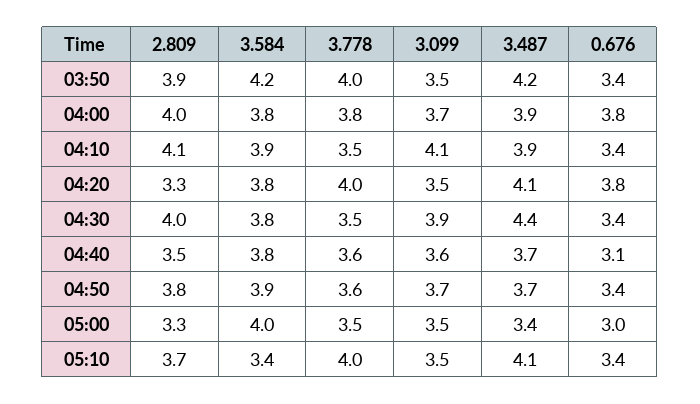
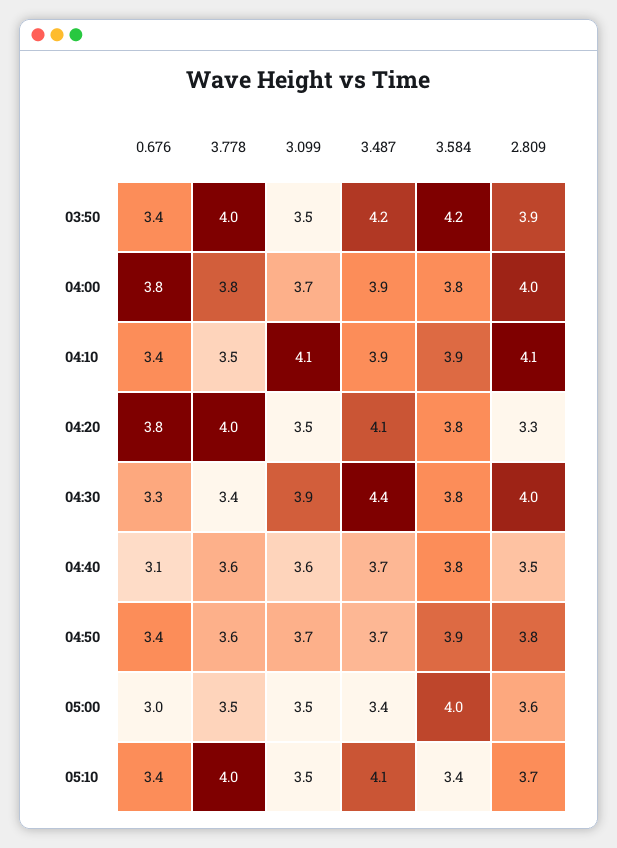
3.778, 04:30: 3.5 -> 3.4
0.676, 04:30: 3.4 -> 3.3
2.809, 05:00: 3.3 -> 3.6

